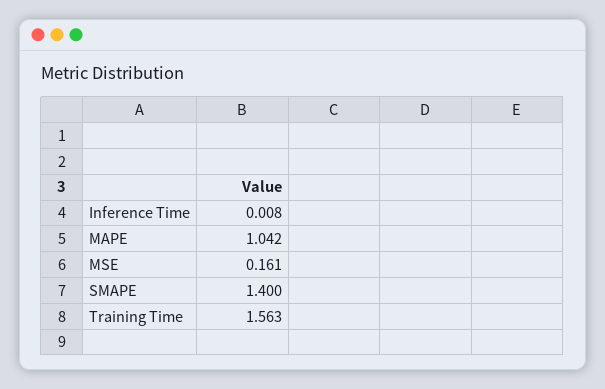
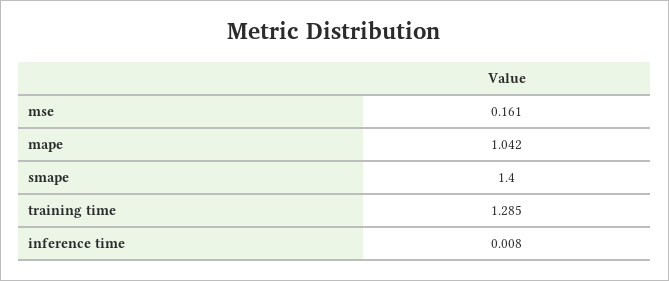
Training Time: 1.563 -> 1.285

